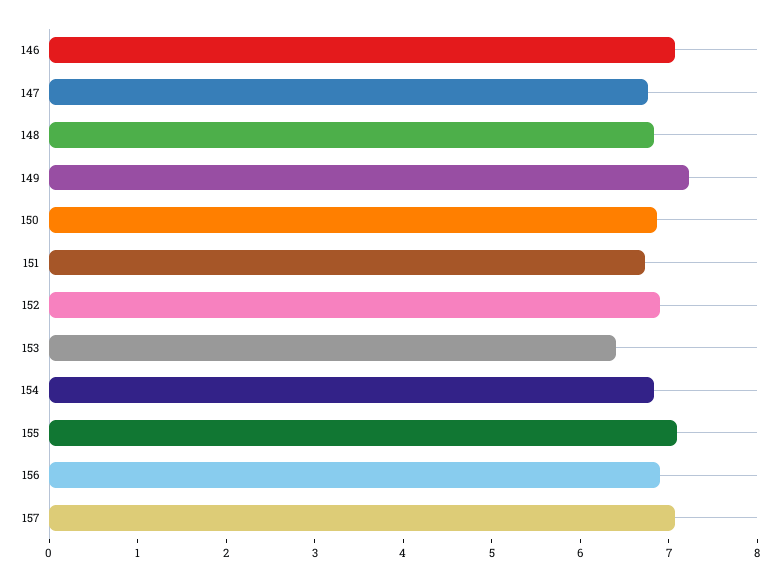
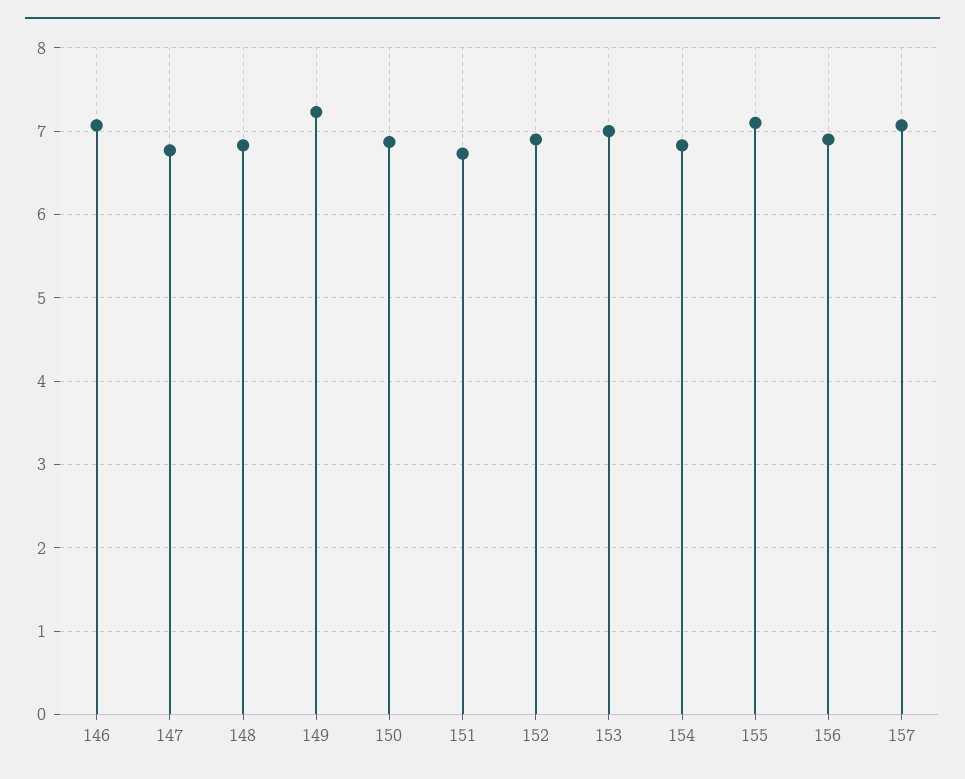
153: 6.4 -> 7

